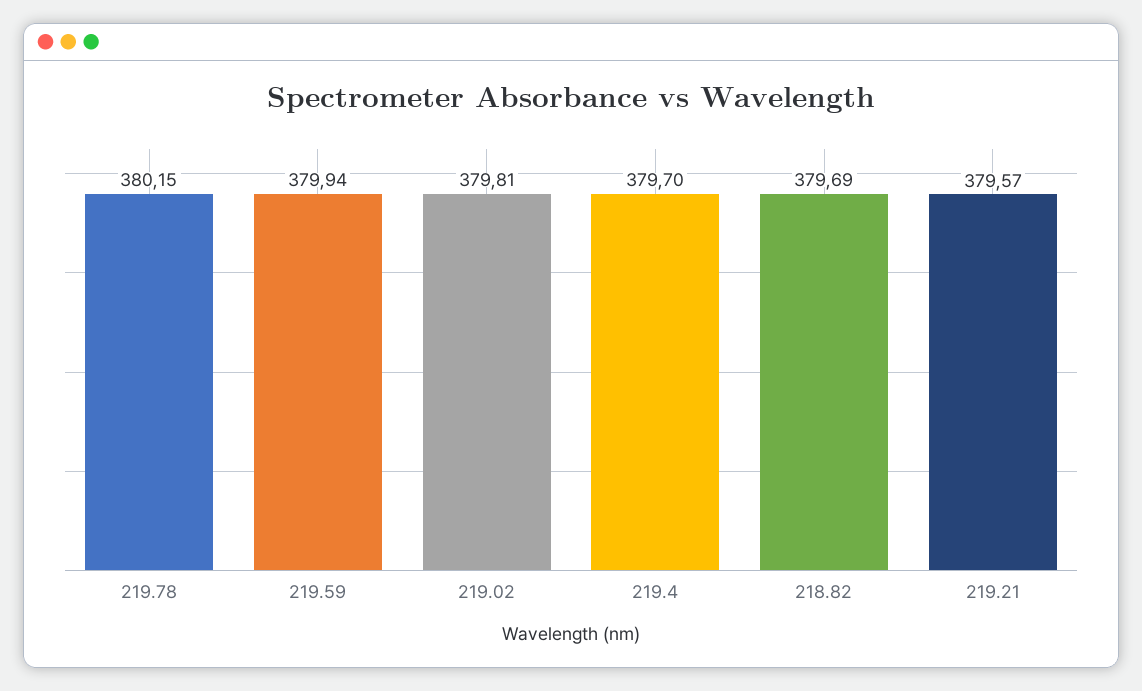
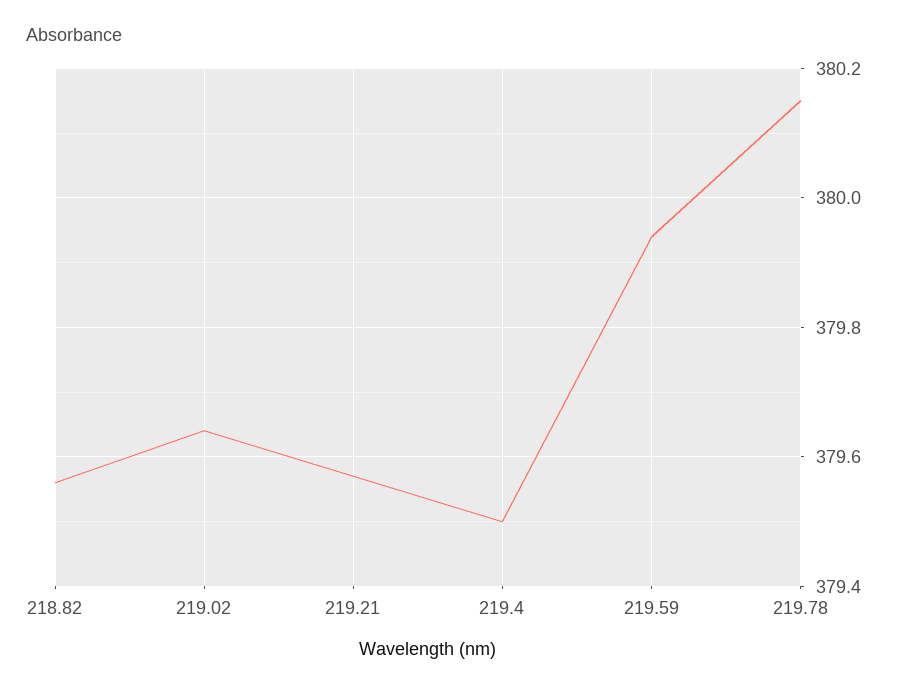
219.02: 379.81 -> 379.65
219.4: 379.7 -> 379.5
218.82: 379.69 -> 379.55

